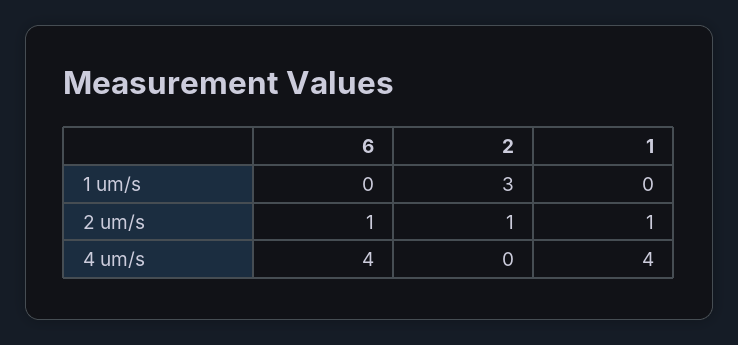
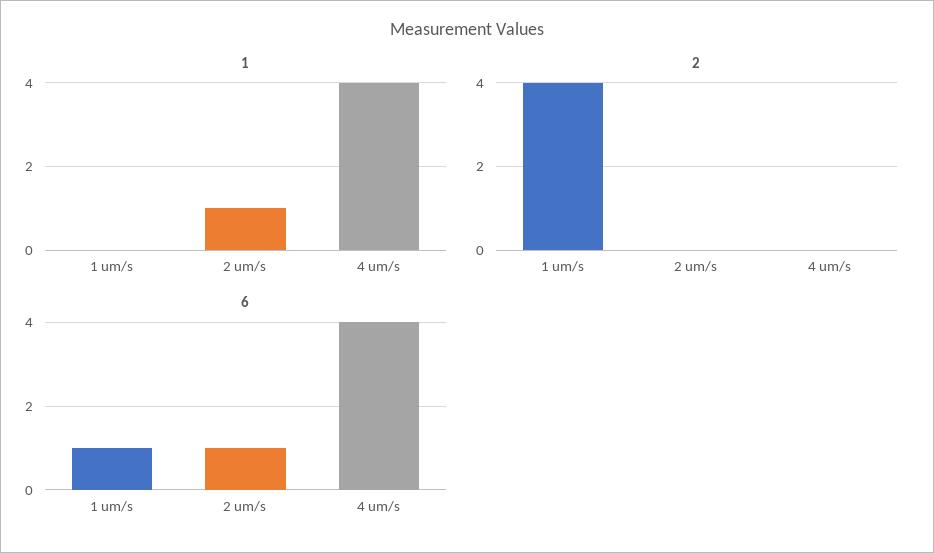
6, 1 um/s: 0 -> 1
2, 1 um/s: 3 -> 4
2, 2 um/s: 1 -> 0

